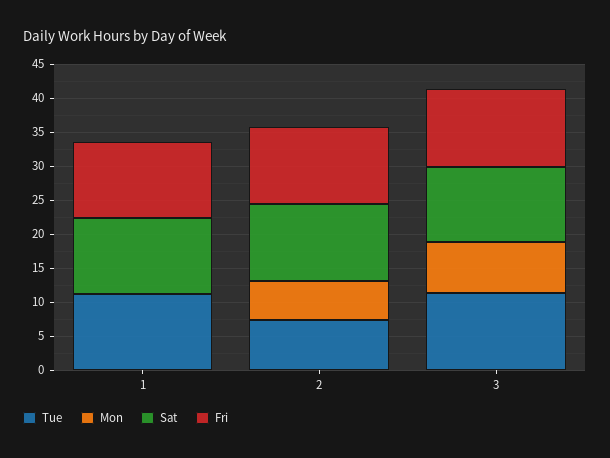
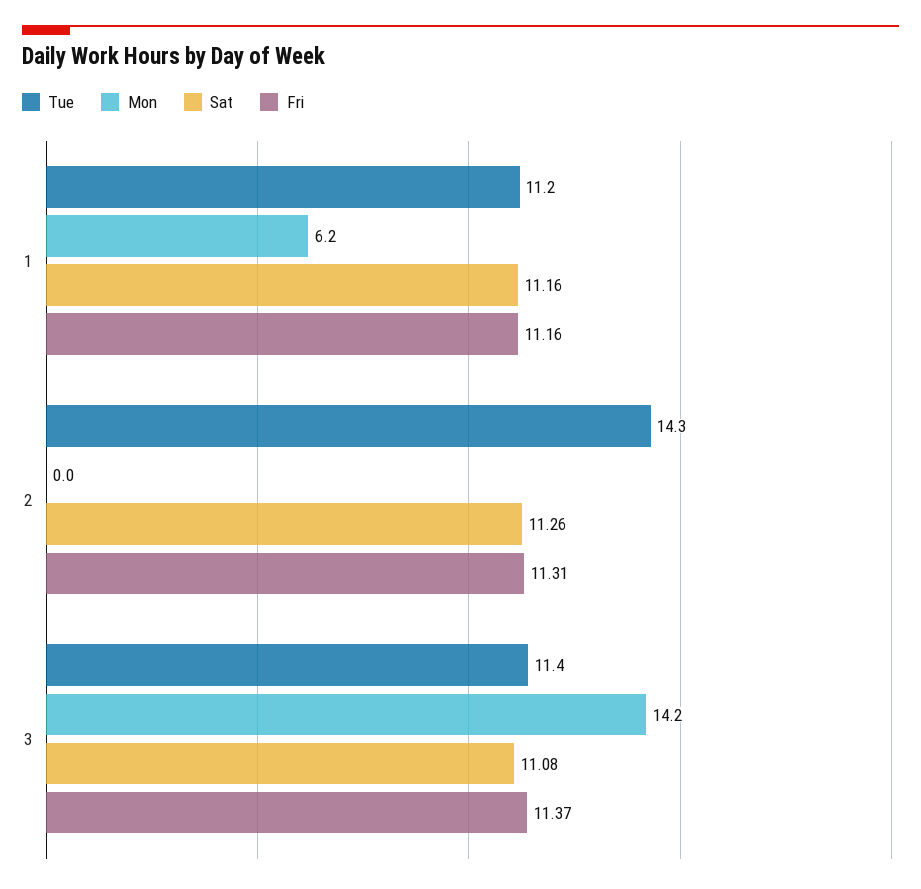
Mon, 1: 0 -> 6.2
Tue, 2: 7.5 -> 14.3
Mon, 2: 5 -> 0
Mon, 3: 7.5 -> 14.2

